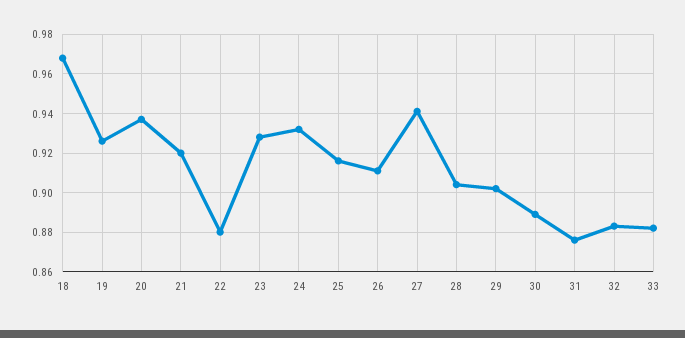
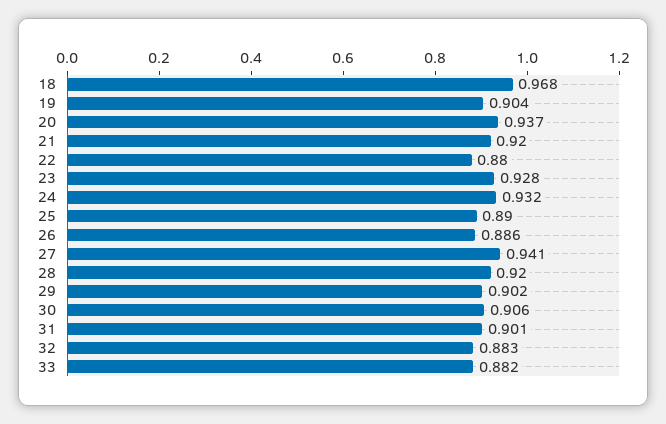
19: 0.925 -> 0.904
25: 0.915 -> 0.89
26: 0.91 -> 0.886
28: 0.905 -> 0.92
30: 0.89 -> 0.906
31: 0.875 -> 0.901

